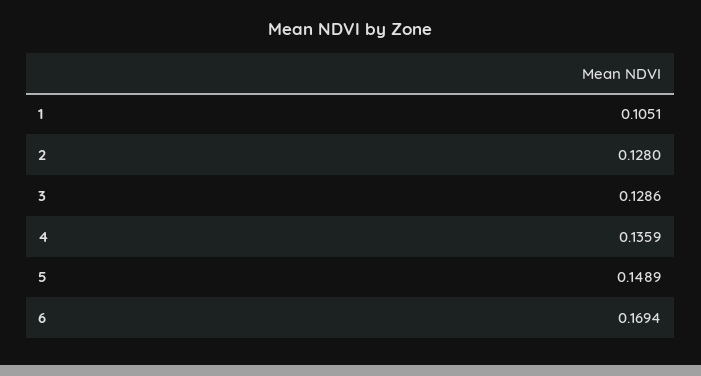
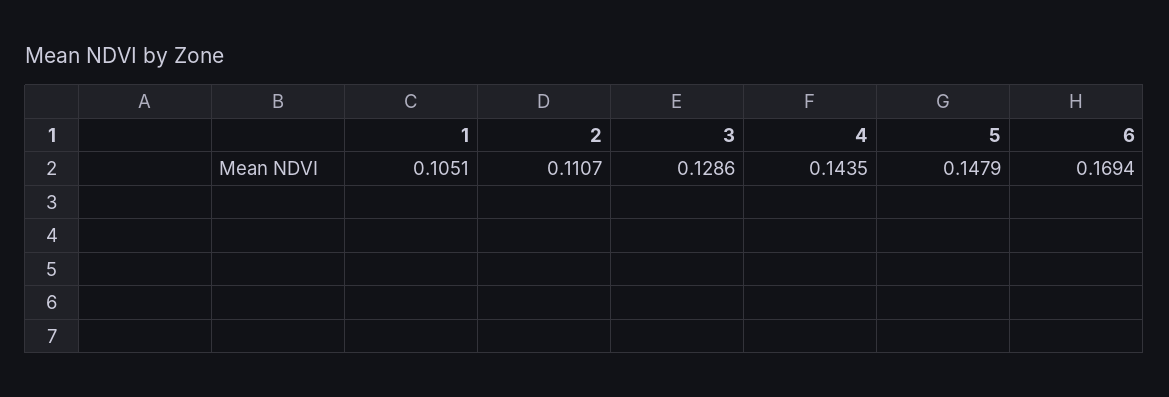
2: 0.128 -> 0.1107
4: 0.1359 -> 0.1435
5: 0.1489 -> 0.1479

